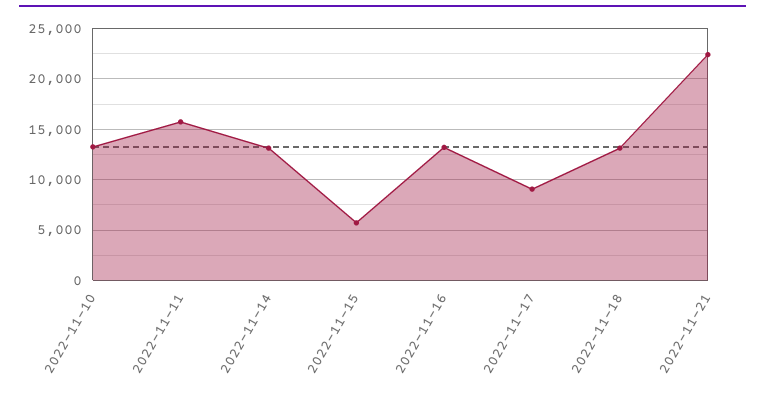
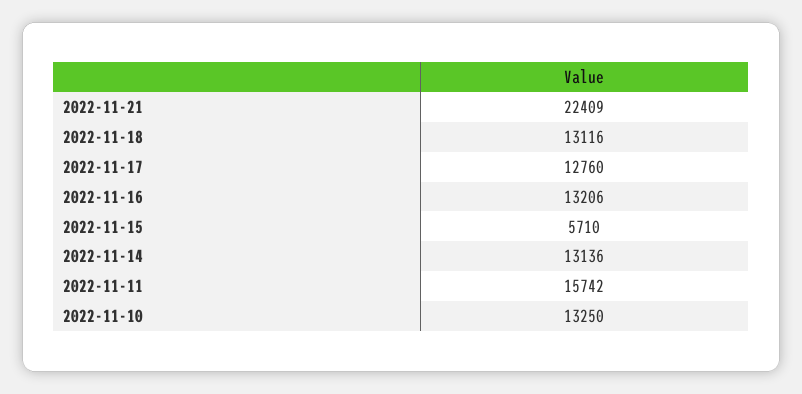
2022-11-17: 9000 -> 12760

